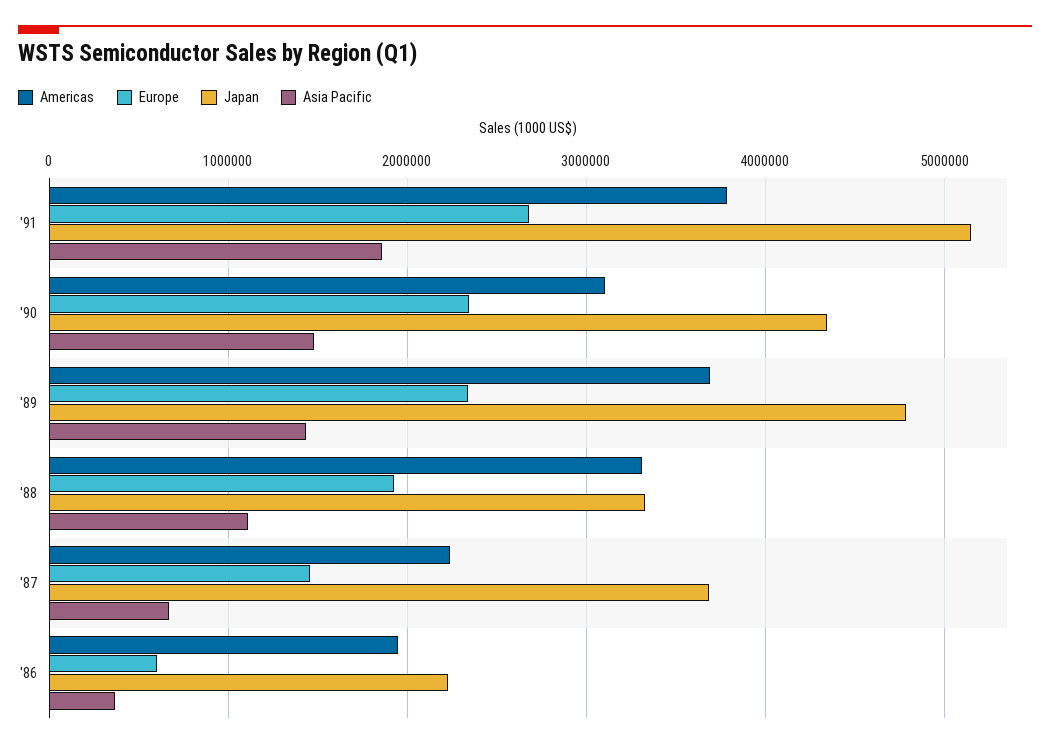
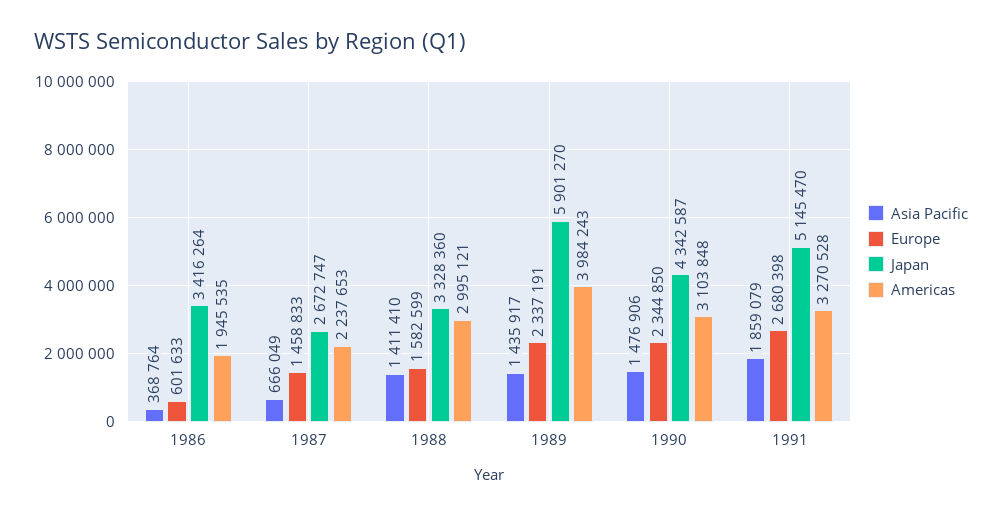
Americas, '91: 3800000 -> 3270528
Americas, '89: 3700000 -> 3984243
Japan, '89: 4800000 -> 5901270
Americas, '88: 3300000 -> 2995121
Europe, '88: 1900000 -> 1582599
Asia Pacific, '88: 1100000 -> 1411410
Japan, '87: 3700000 -> 2672747
Japan, '86: 2200000 -> 3416264

